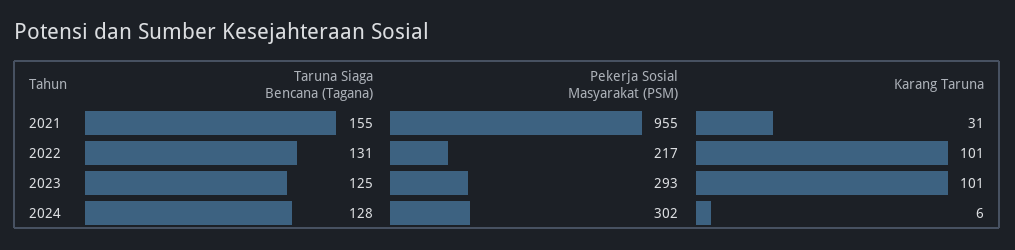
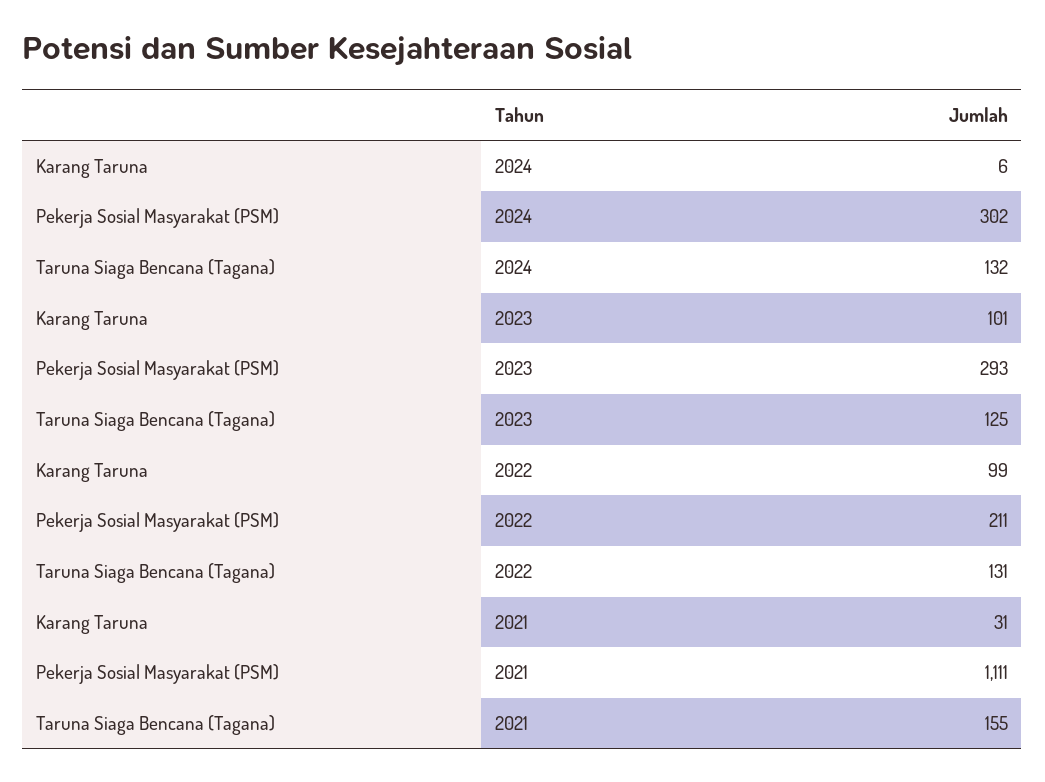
Pekerja Sosial Masyarakat (PSM), 2021: 955 -> 1111
Pekerja Sosial Masyarakat (PSM), 2022: 217 -> 211
Karang Taruna, 2022: 101 -> 99
Taruna Siaga Bencana (Tagana), 2024: 128 -> 132

